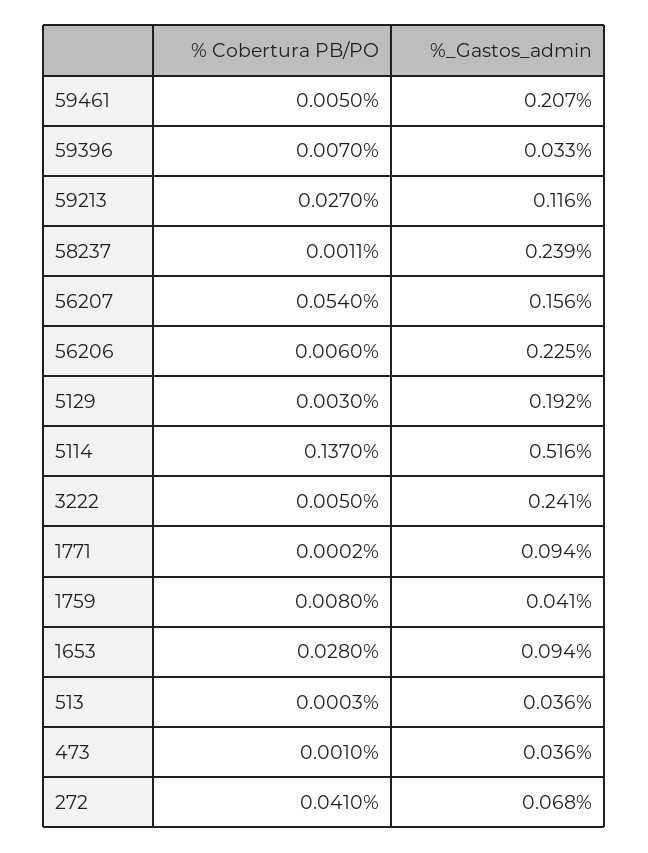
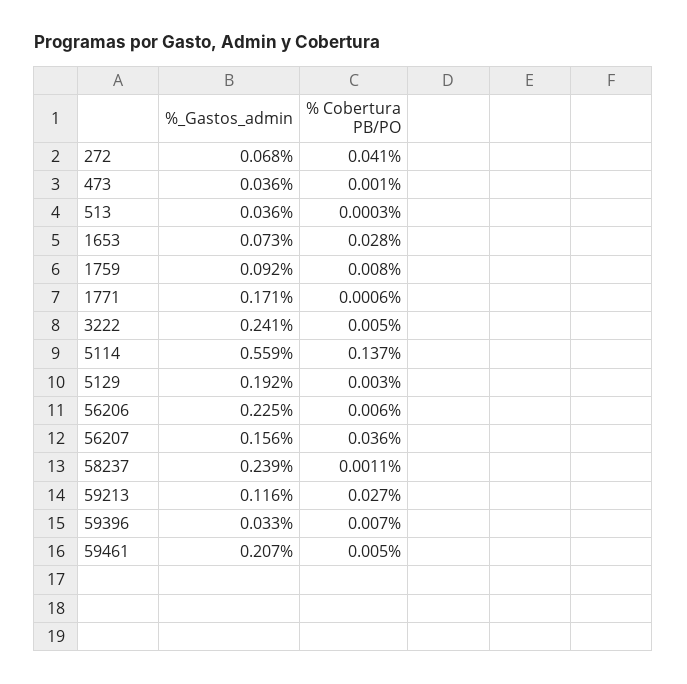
% Cobertura PB/PO, 56207: 0.054 -> 0.036
%_Gastos_admin, 5114: 0.516 -> 0.559
% Cobertura PB/PO, 1771: 0.0002 -> 0.0006
%_Gastos_admin, 1771: 0.094 -> 0.171
%_Gastos_admin, 1759: 0.041 -> 0.092
%_Gastos_admin, 1653: 0.094 -> 0.073

